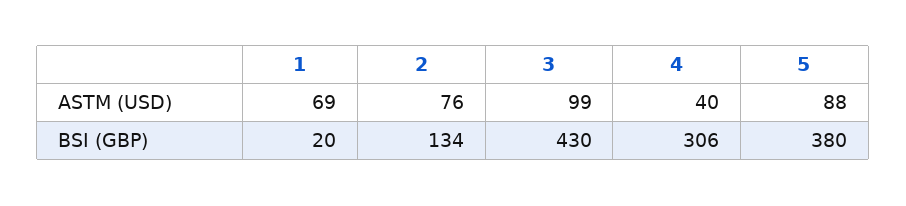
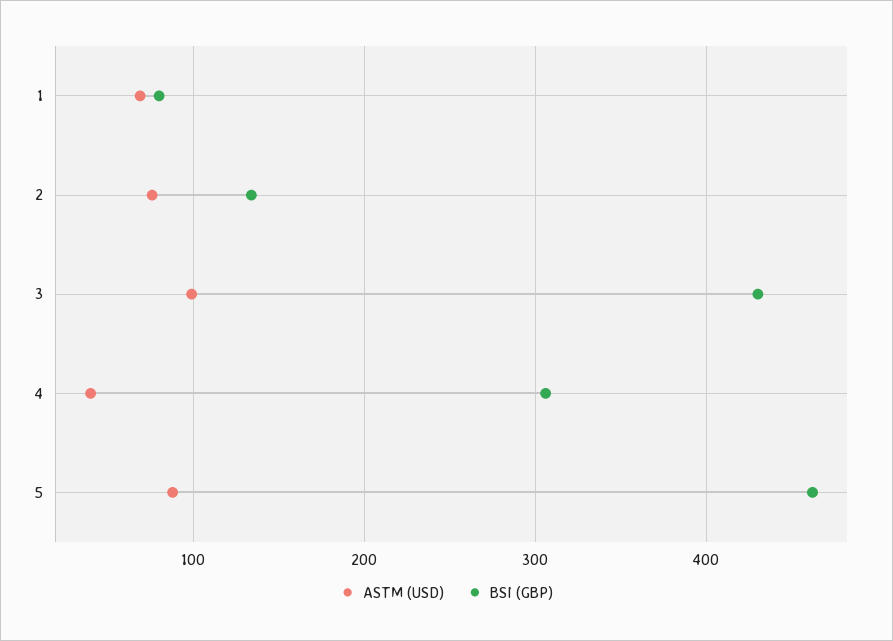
BSI (GBP), 1: 20 -> 80
BSI (GBP), 5: 380 -> 460

